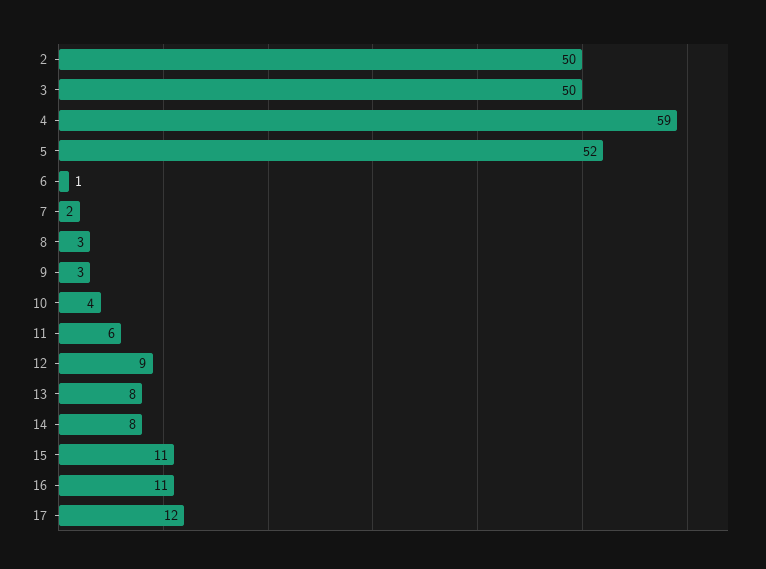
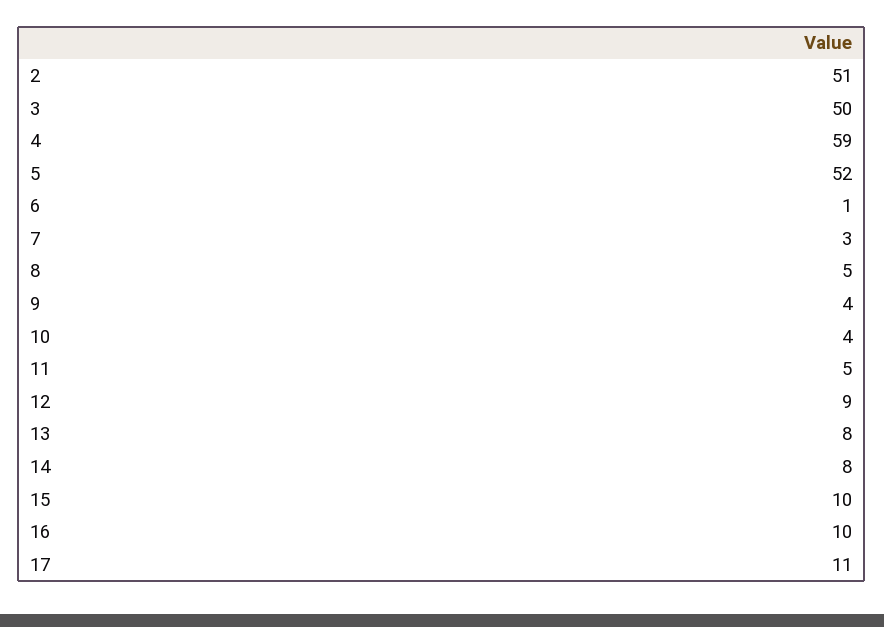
2: 50 -> 51
7: 2 -> 3
8: 3 -> 5
9: 3 -> 4
11: 6 -> 5
15: 11 -> 10
16: 11 -> 10
17: 12 -> 11

